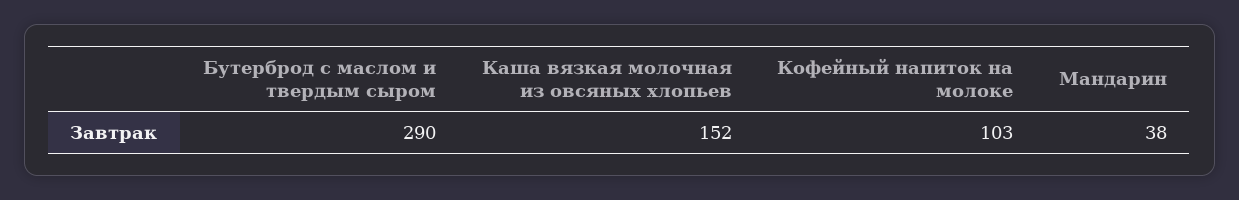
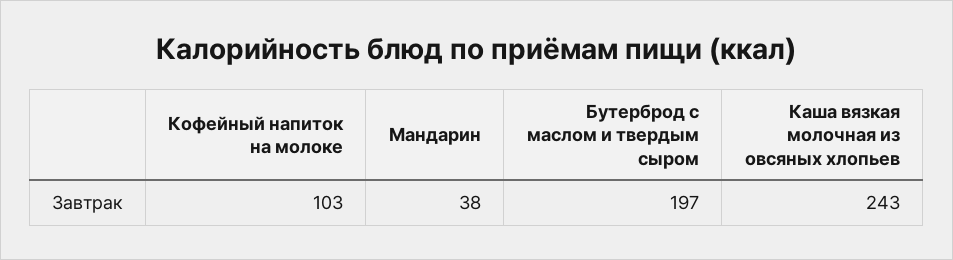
Бутерброд с маслом и твердым сыром: 290 -> 197
Каша вязкая молочная из овсяных хлопьев: 152 -> 243

